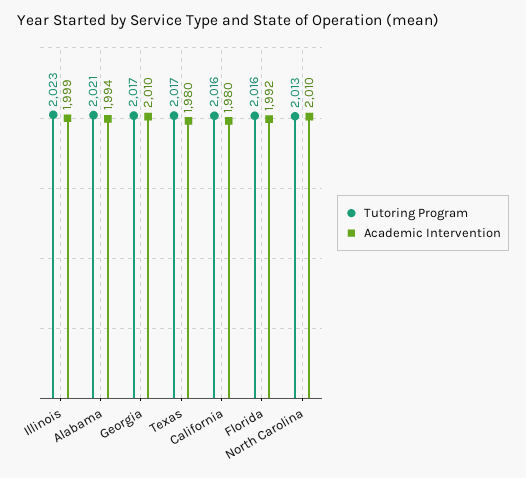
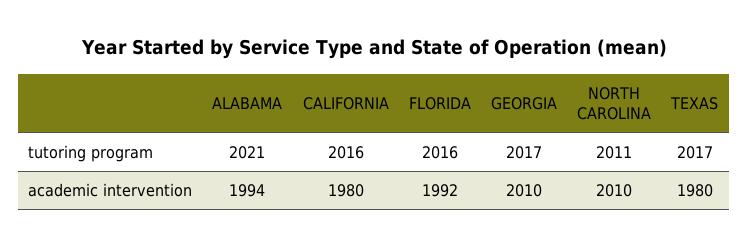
Tutoring Program, Illinois: 2023 -> none
Academic Intervention, Illinois: 1999 -> none
Tutoring Program, North Carolina: 2013 -> 2011

